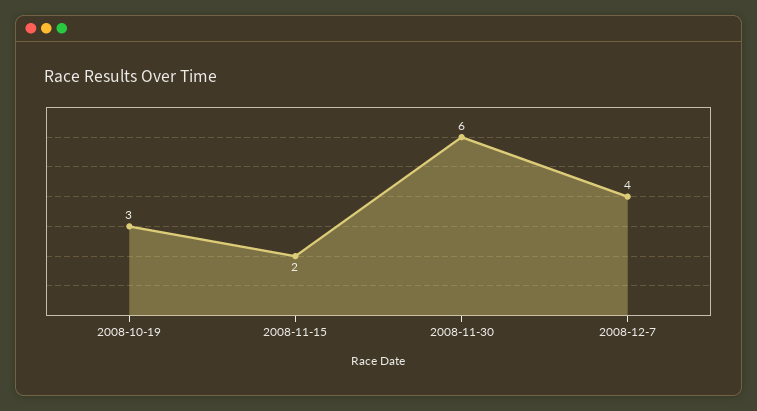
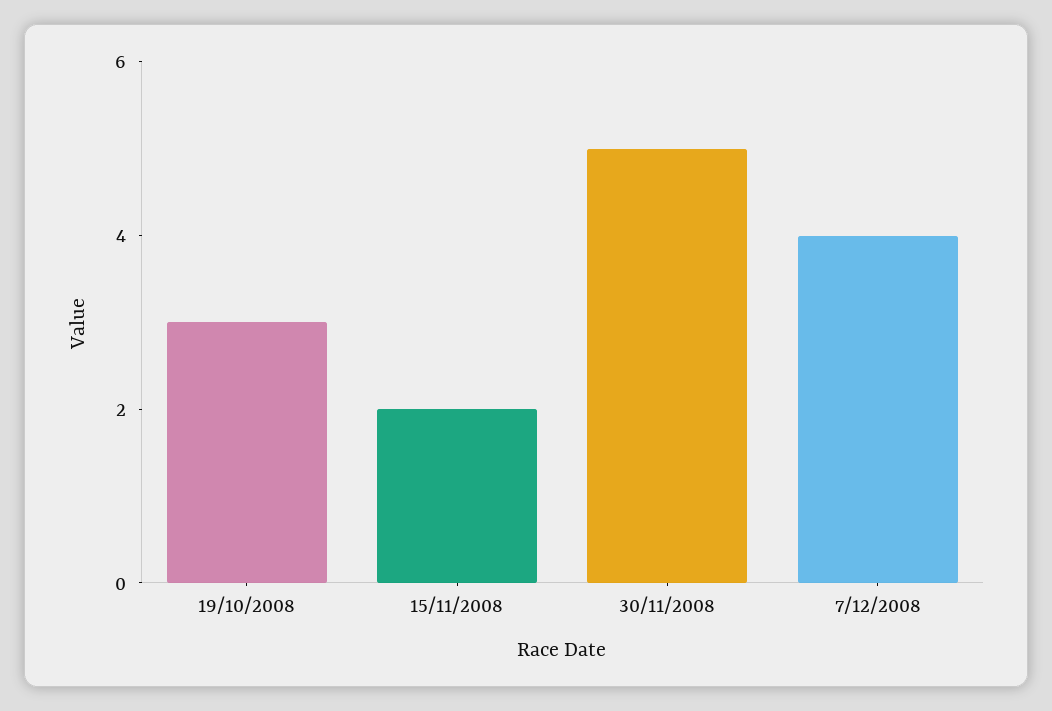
2008-11-30: 6 -> 5

